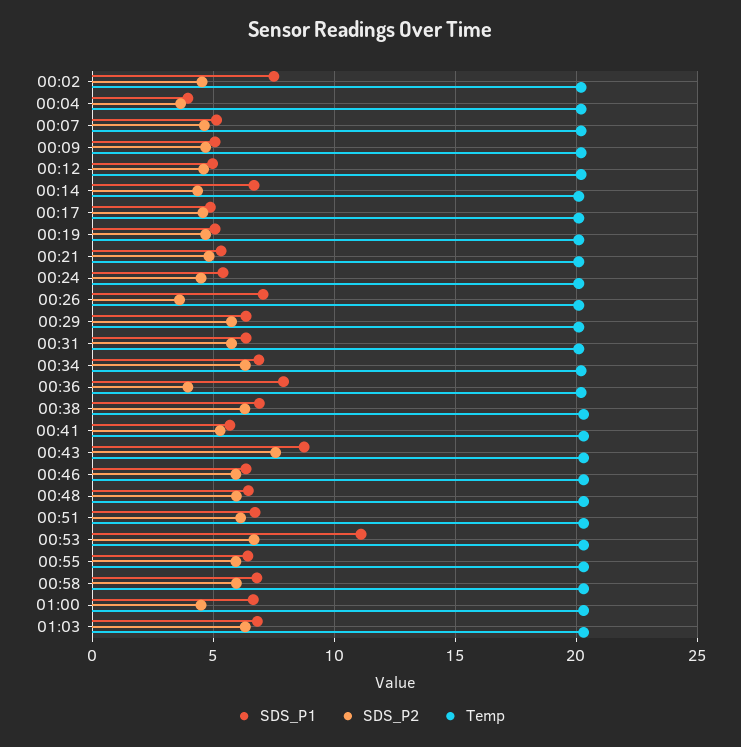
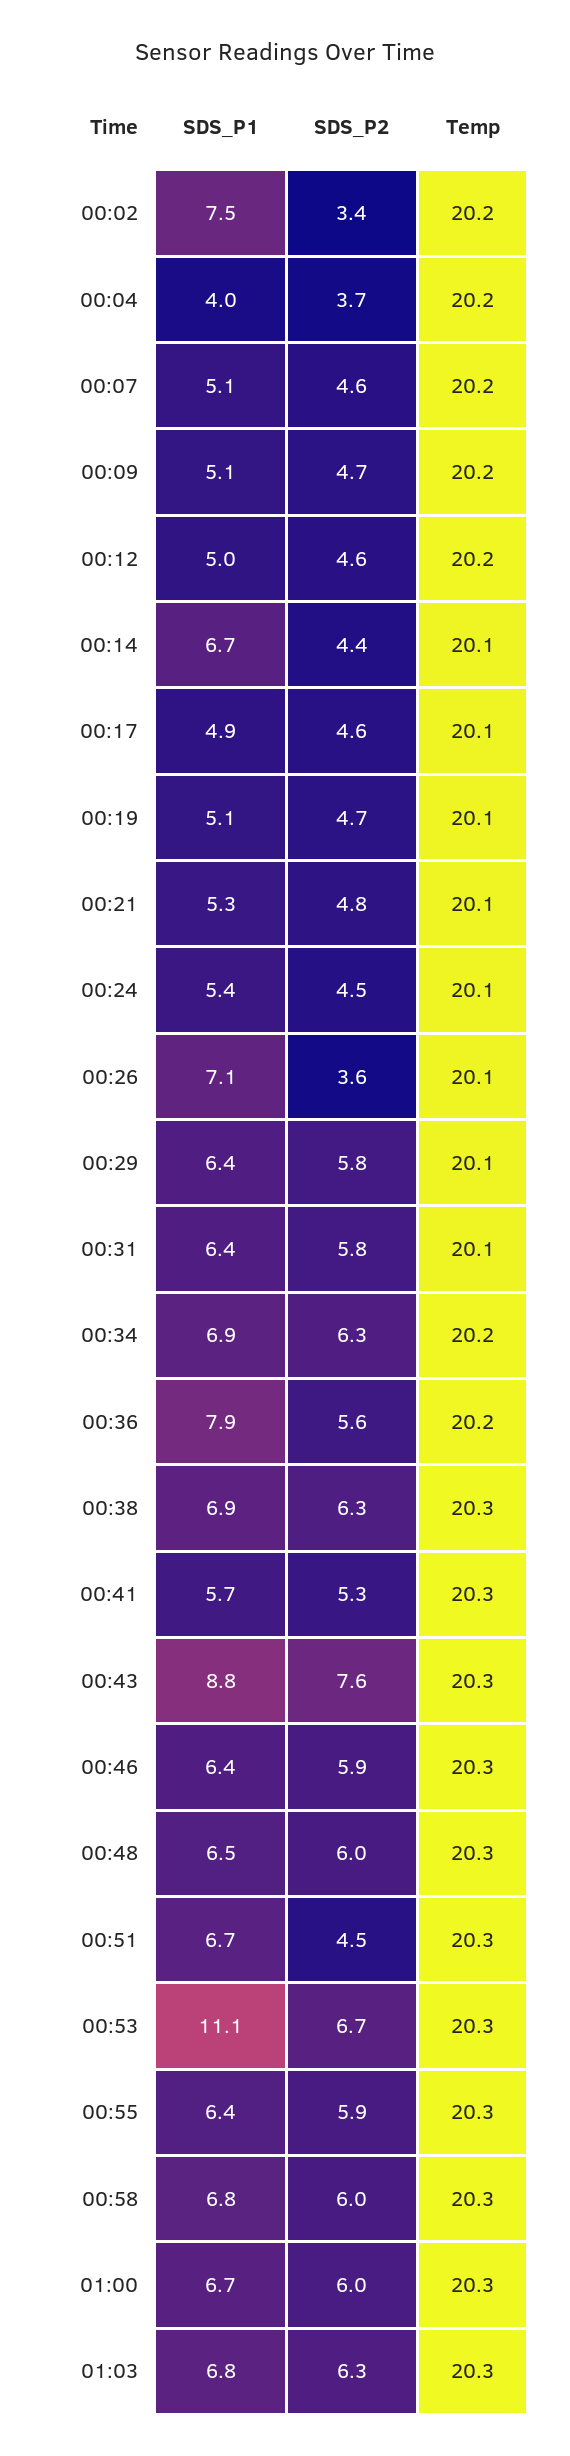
SDS_P2, 00:02: 4.5 -> 3.4
SDS_P2, 00:36: 4 -> 5.6
SDS_P2, 00:51: 6 -> 4.5
SDS_P2, 01:00: 4.5 -> 6

